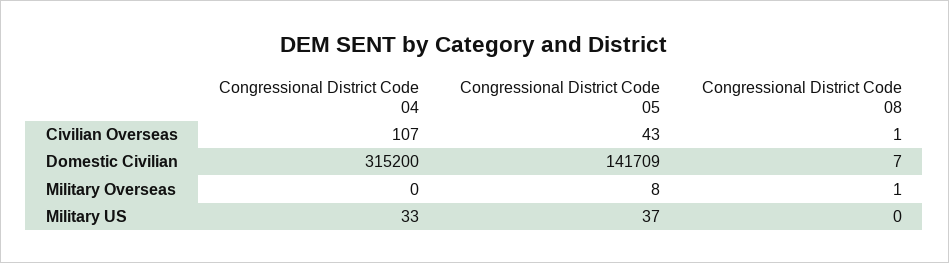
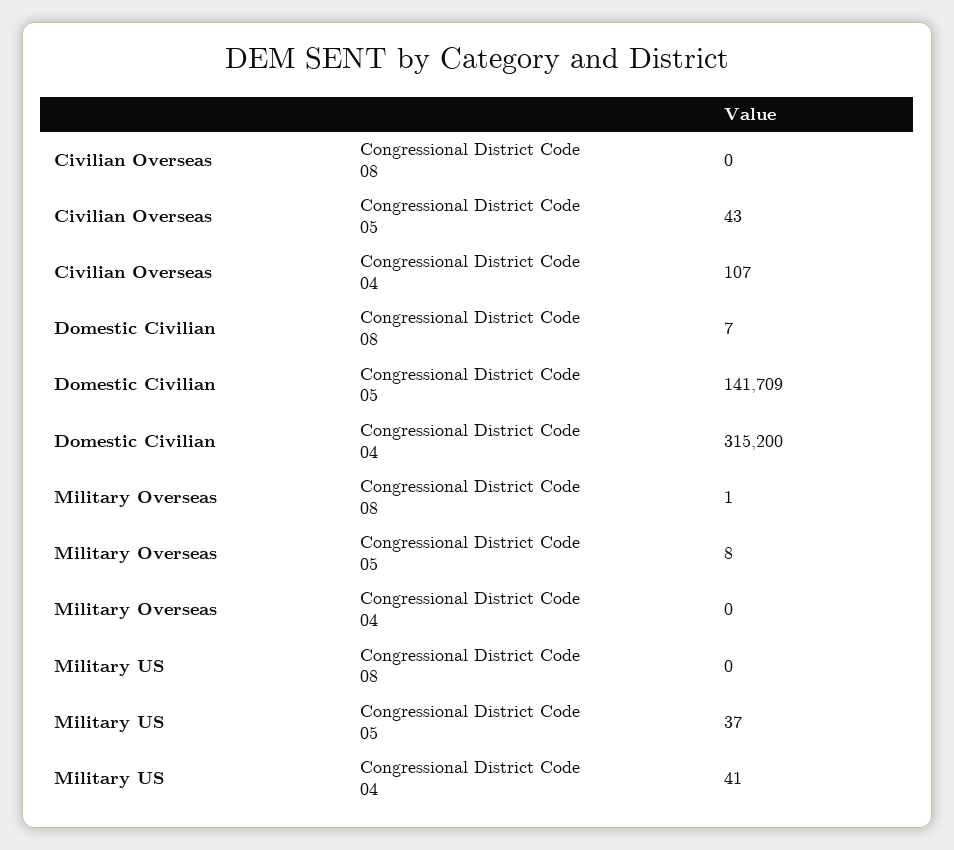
Congressional District Code 08, Civilian Overseas: 1 -> 0
Congressional District Code 04, Military US: 33 -> 41

